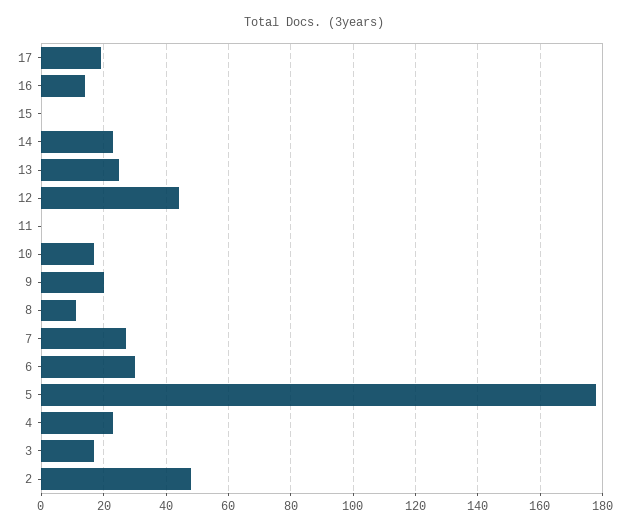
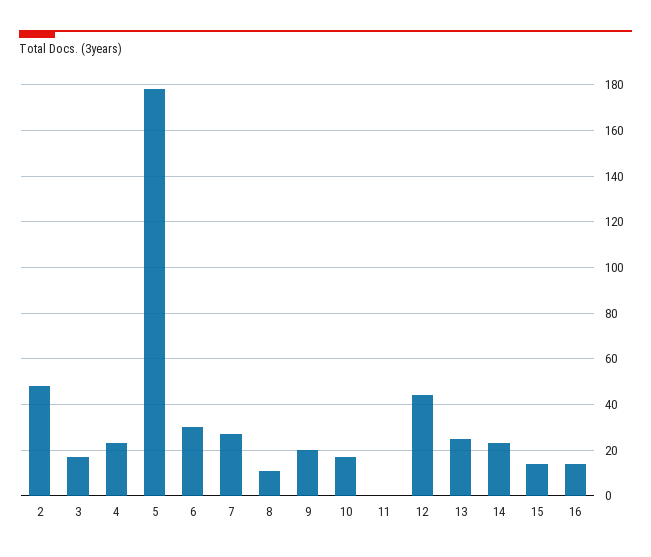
17: 20 -> none
15: 0 -> 15

